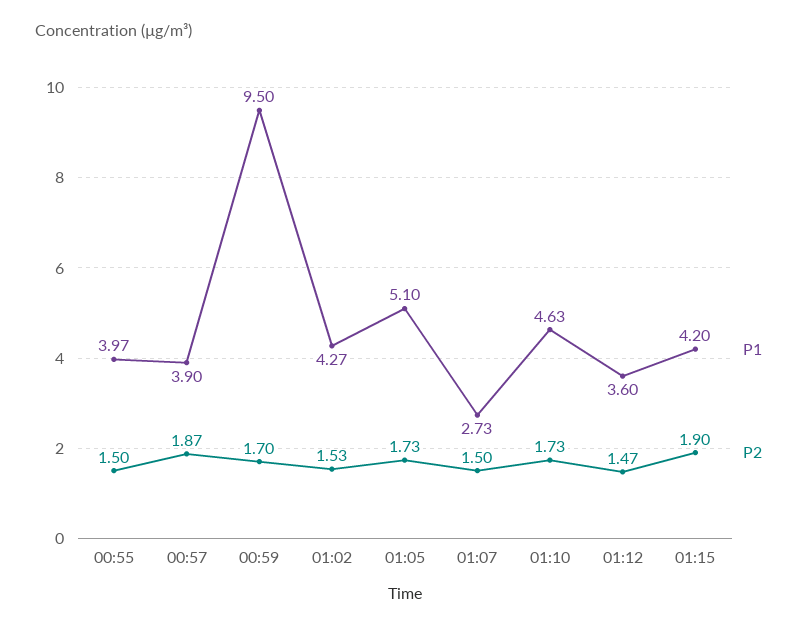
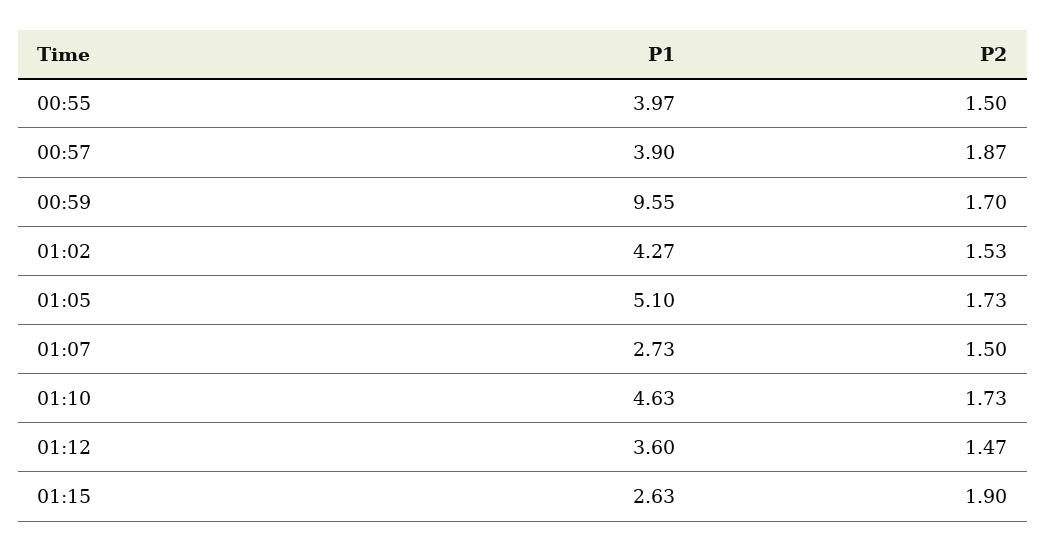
P1, 00:59: 9.5 -> 9.55
P1, 01:15: 4.2 -> 2.63

